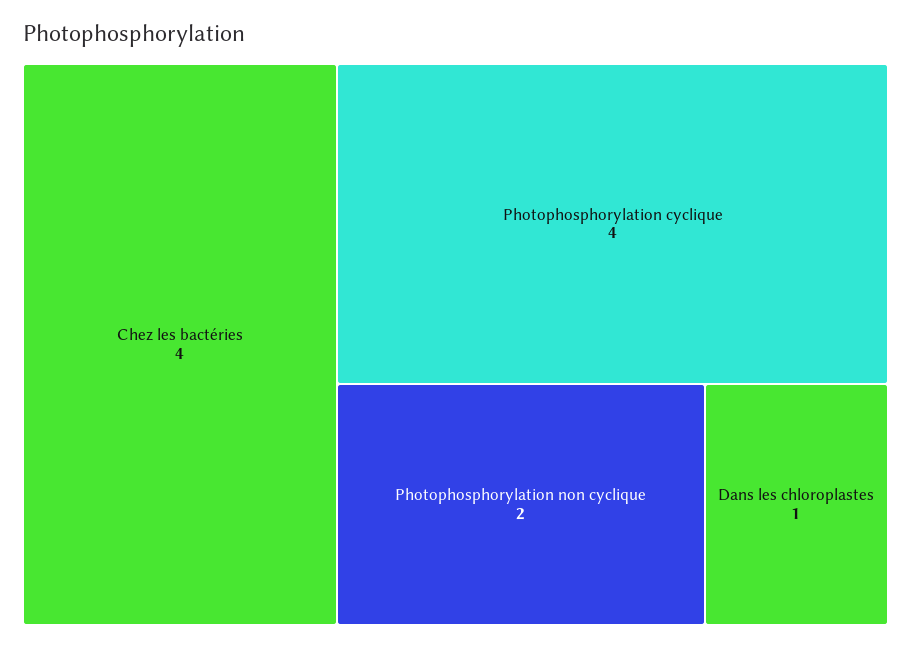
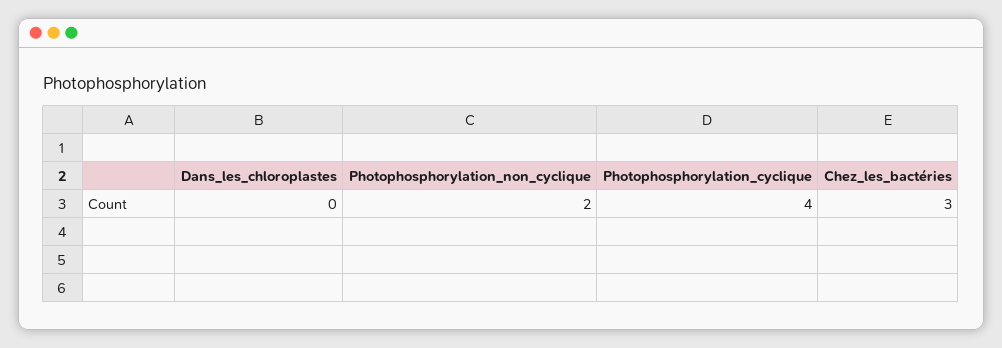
Chez les bactéries: 4 -> 3
Dans les chloroplastes: 1 -> 0

